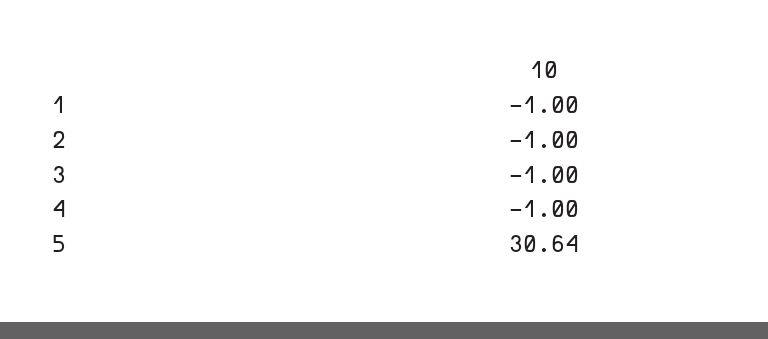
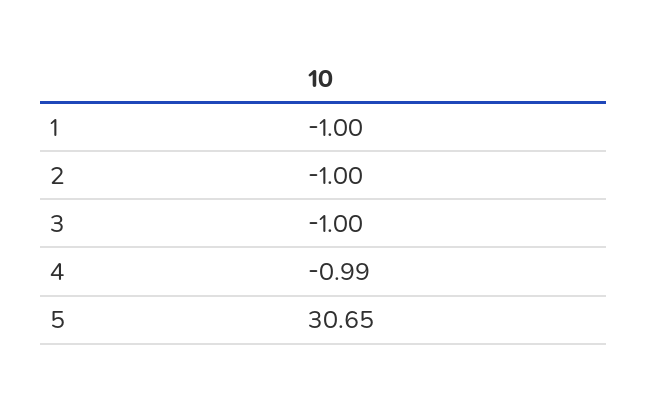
4: -1 -> -0.99
5: 30.64 -> 30.65

